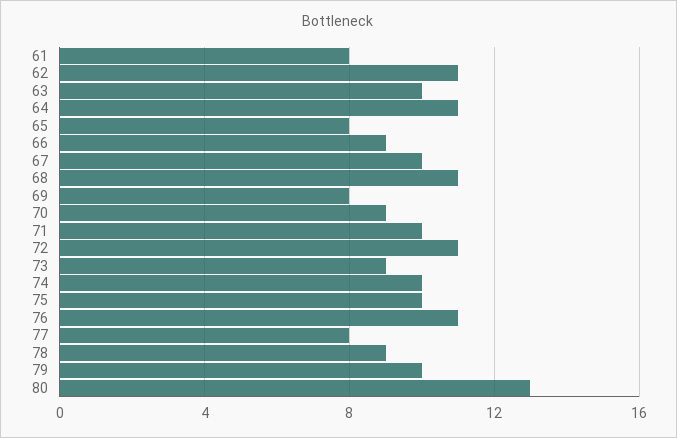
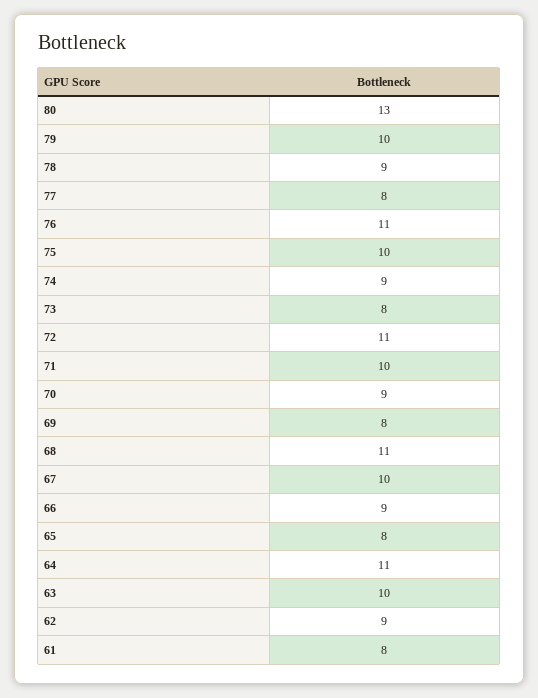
62: 11 -> 9
73: 9 -> 8
74: 10 -> 9

